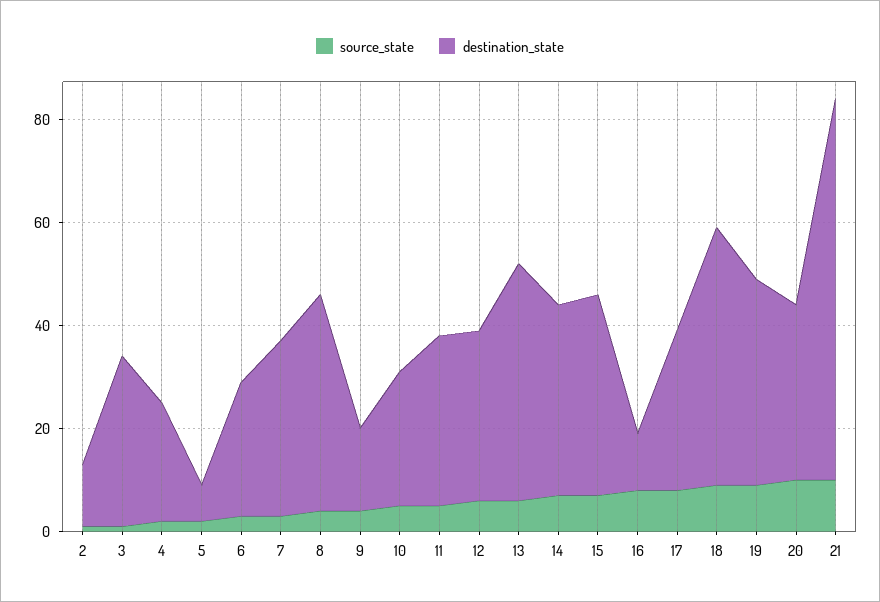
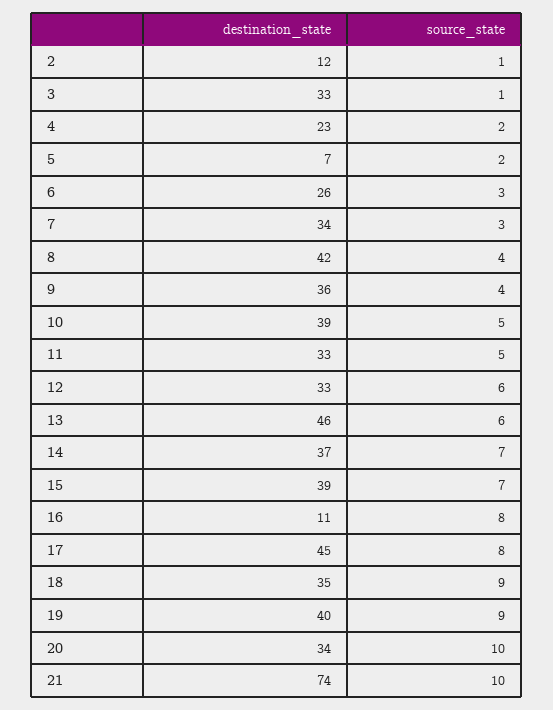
destination_state, 9: 15 -> 36
destination_state, 10: 25 -> 39
destination_state, 17: 30 -> 45
destination_state, 18: 50 -> 35

